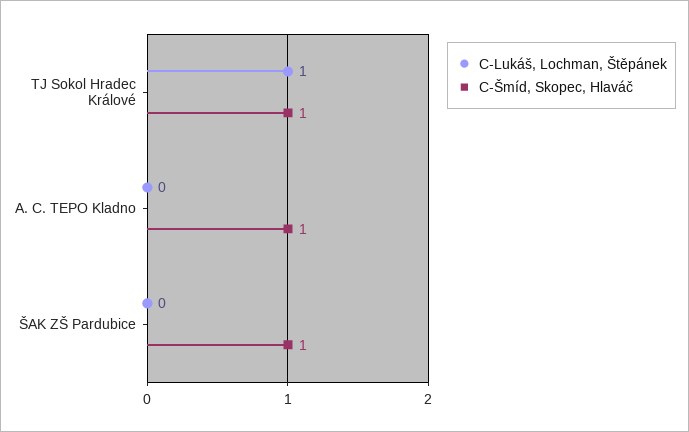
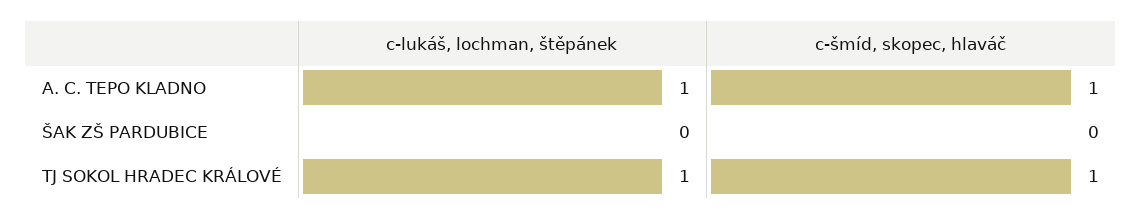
C-Lukáš, Lochman, Štěpánek, A. C. TEPO Kladno: 0 -> 1
C-Šmíd, Skopec, Hlaváč, ŠAK ZŠ Pardubice: 1 -> 0

